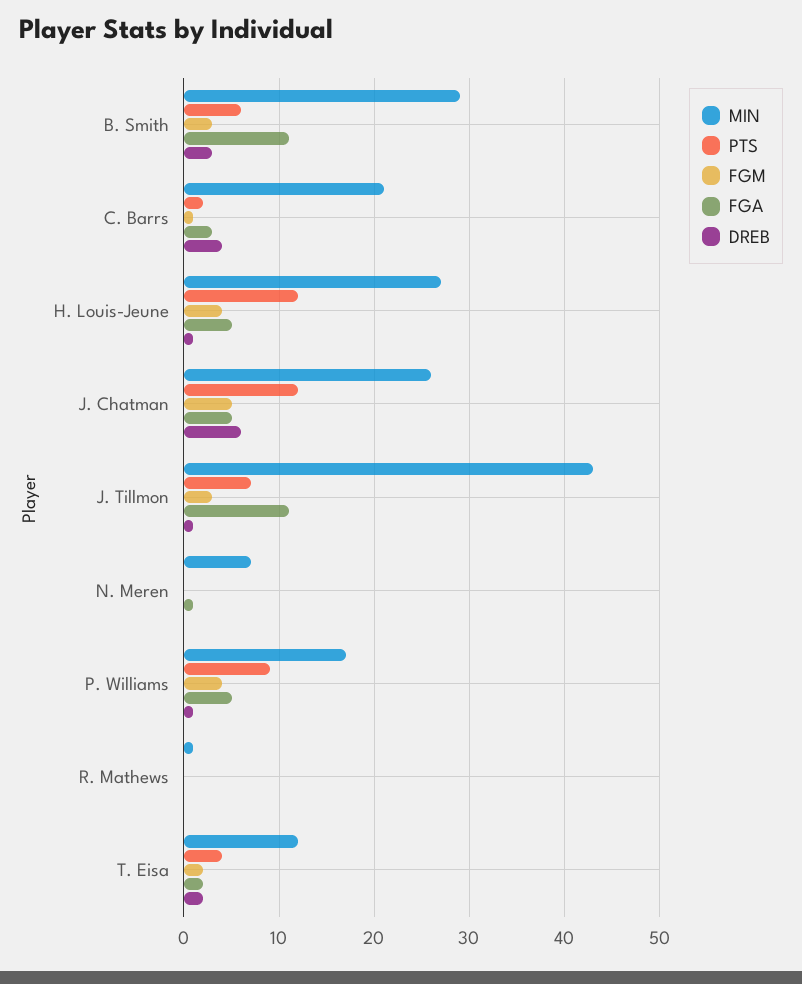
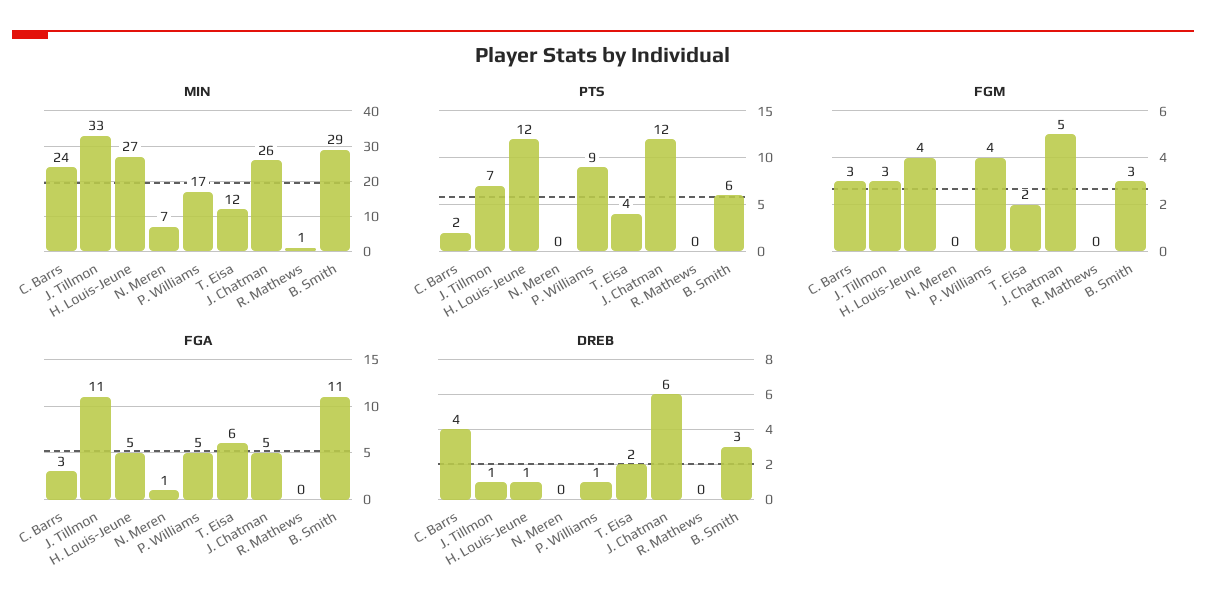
MIN, C. Barrs: 21 -> 24
FGM, C. Barrs: 1 -> 3
MIN, J. Tillmon: 43 -> 33
FGA, T. Eisa: 2 -> 6

